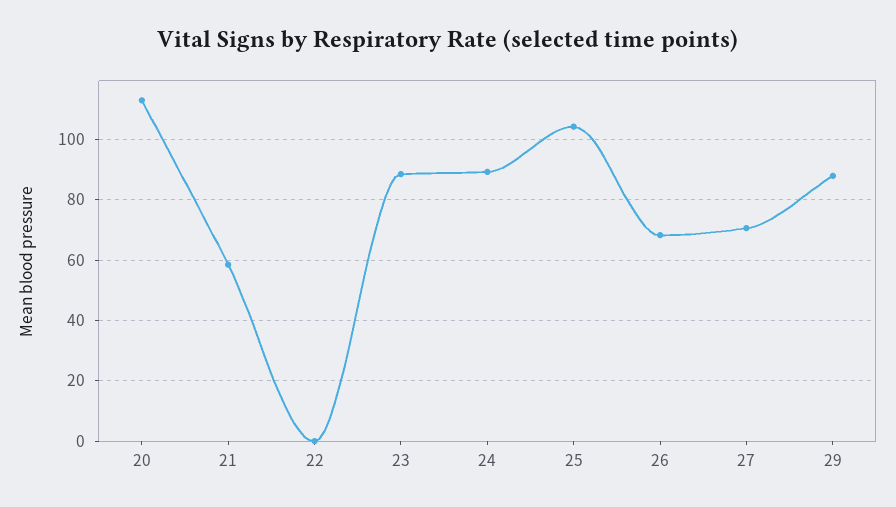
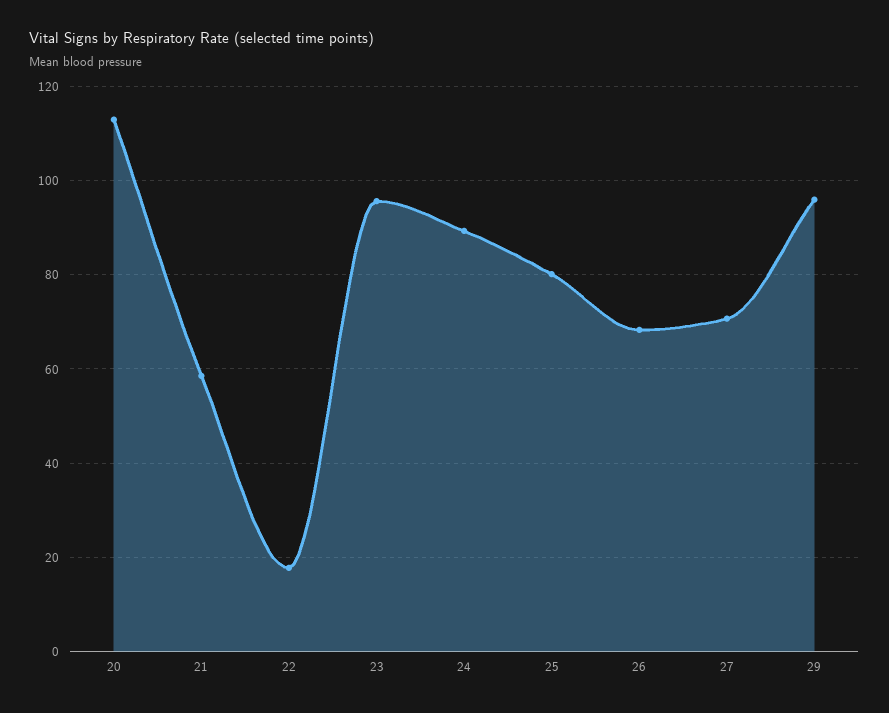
22: 0 -> 18
23: 88 -> 96
25: 104 -> 80
29: 88 -> 96

